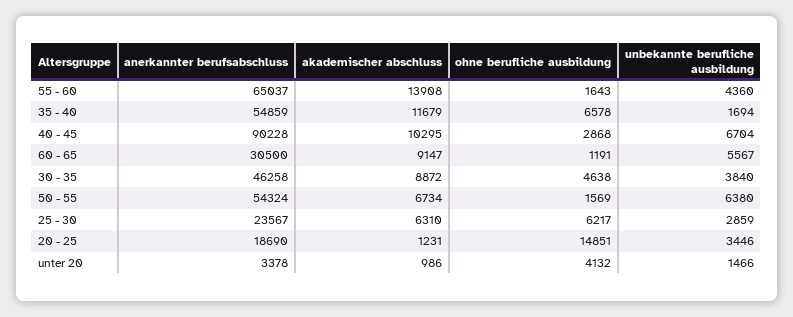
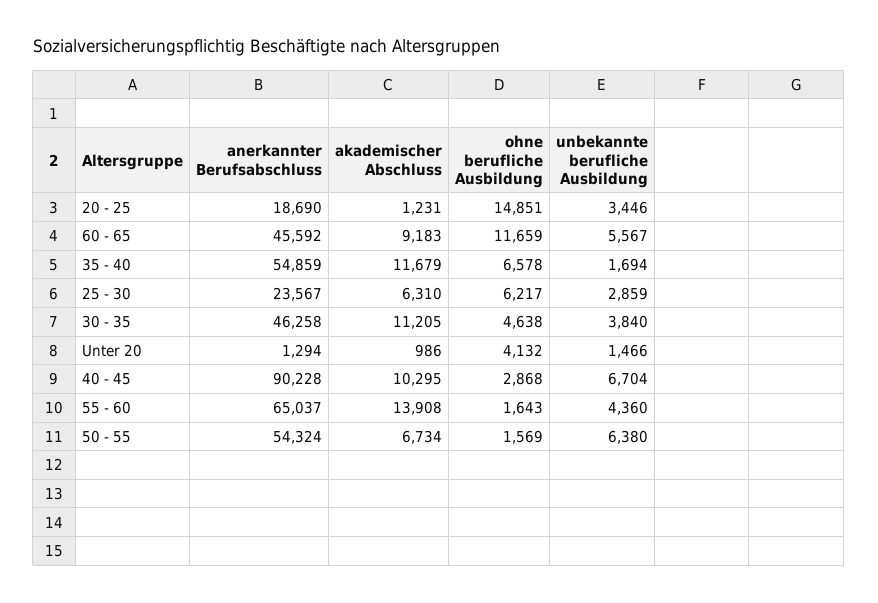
anerkannter berufsabschluss, 60 - 65: 30500 -> 45592
akademischer abschluss, 60 - 65: 9147 -> 9183
ohne berufliche ausbildung, 60 - 65: 1191 -> 11659
akademischer abschluss, 30 - 35: 8872 -> 11205
anerkannter berufsabschluss, unter 20: 3378 -> 1294

